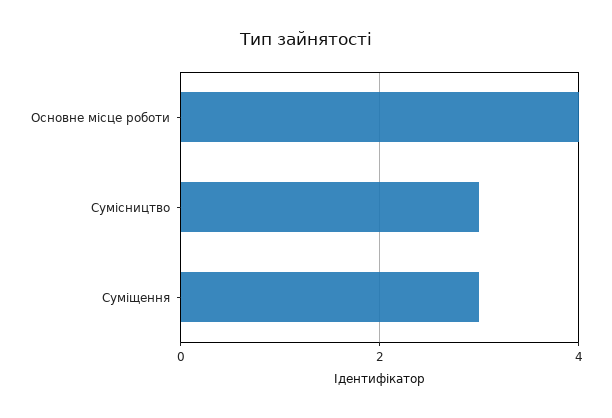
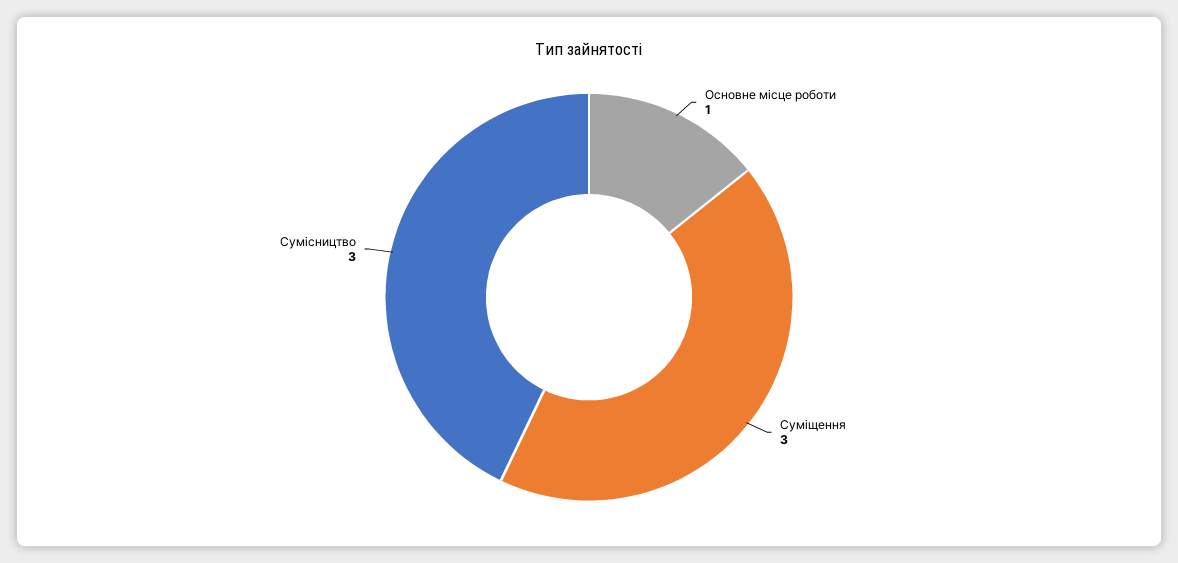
Основне місце роботи: 4 -> 1

